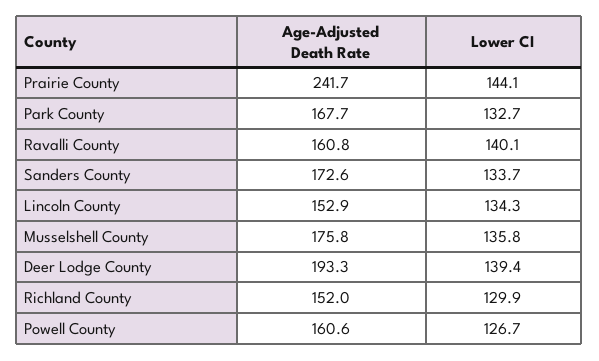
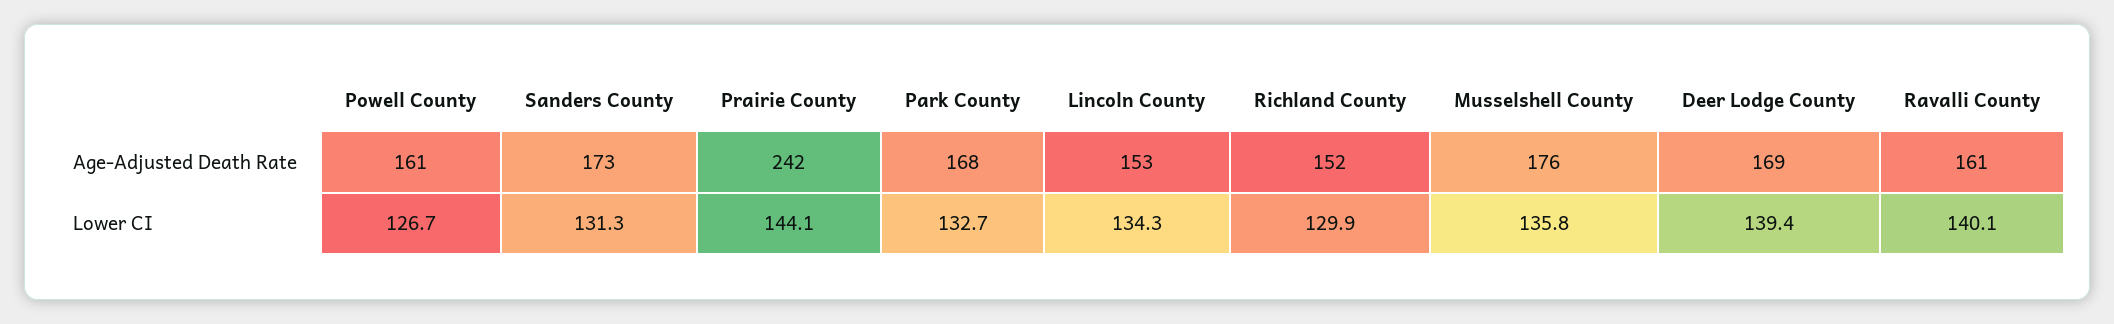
Lower CI, Sanders County: 133.7 -> 131.3
Age-Adjusted Death Rate, Deer Lodge County: 193.3 -> 169

